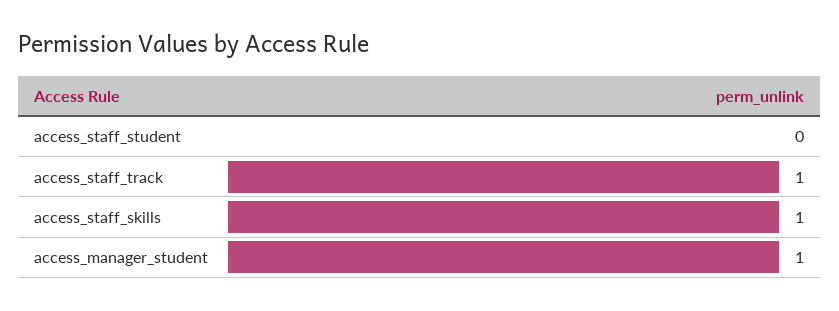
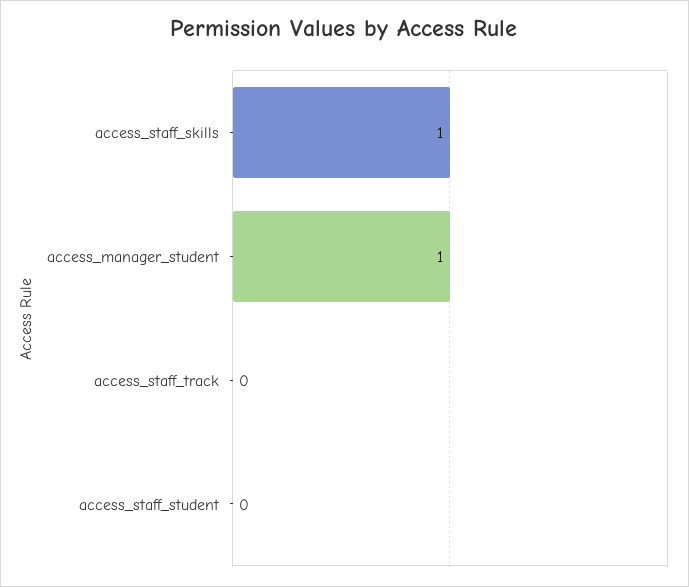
access_staff_track: 1 -> 0

